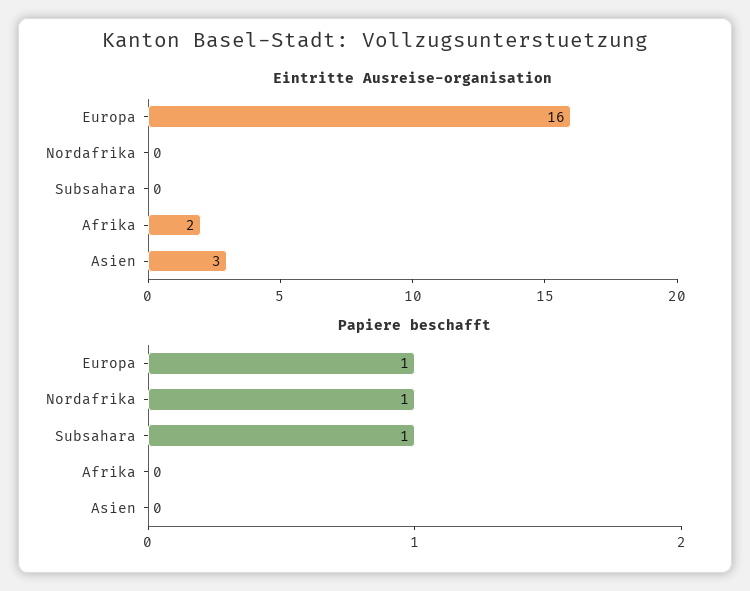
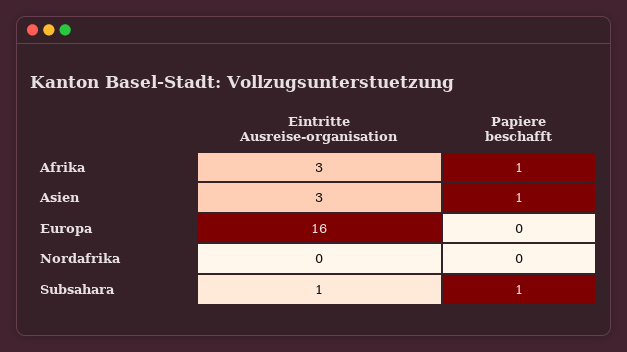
Eintritte Ausreise-organisation, Subsahara: 0 -> 1
Eintritte Ausreise-organisation, Afrika: 2 -> 3
Papiere beschafft, Europa: 1 -> 0
Papiere beschafft, Nordafrika: 1 -> 0
Papiere beschafft, Afrika: 0 -> 1
Papiere beschafft, Asien: 0 -> 1

